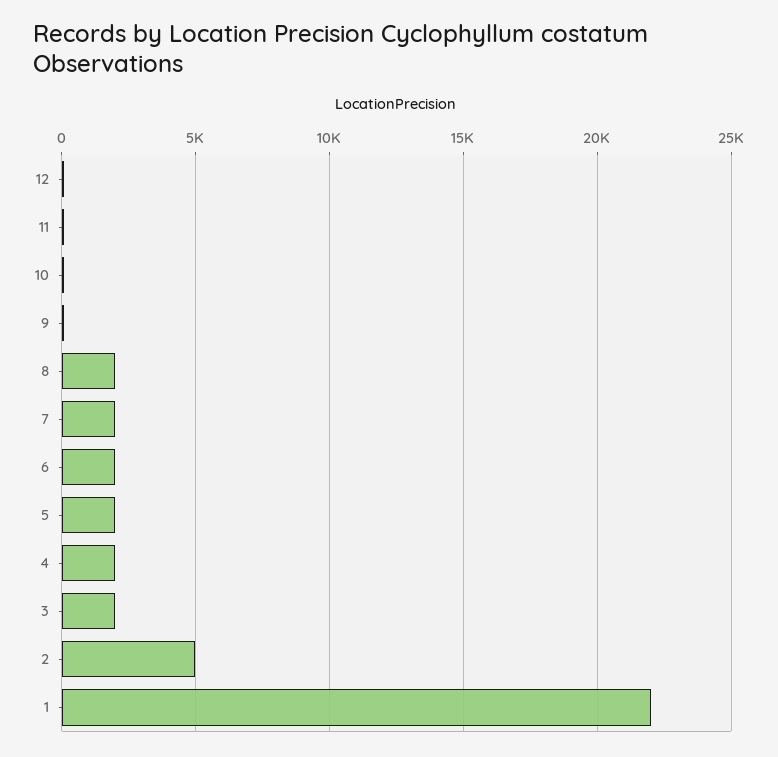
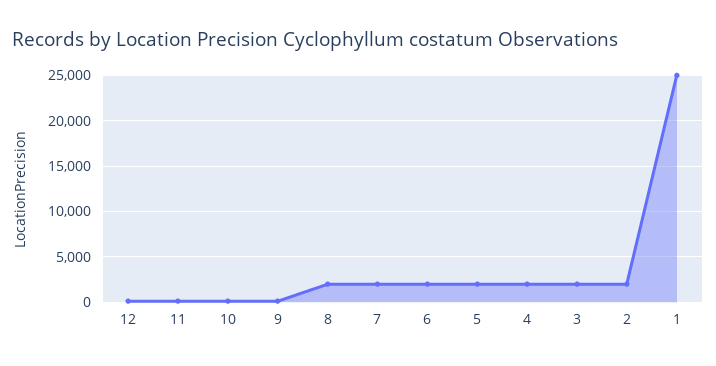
2: 5000 -> 2000
1: 22000 -> 25000

